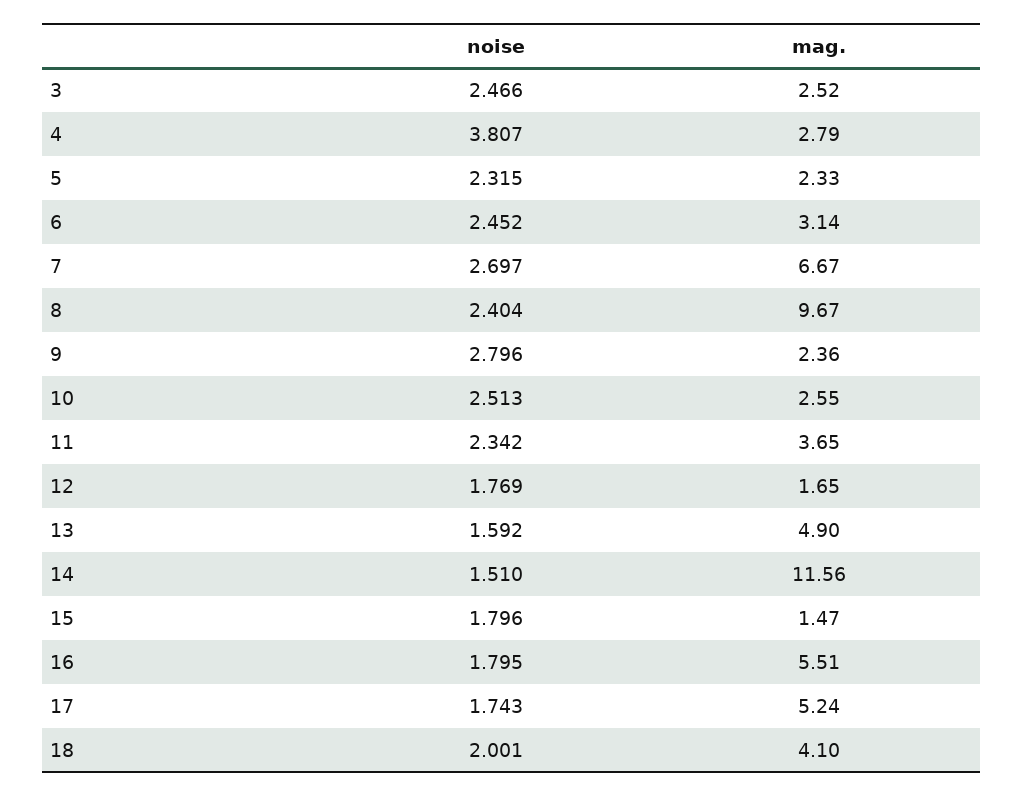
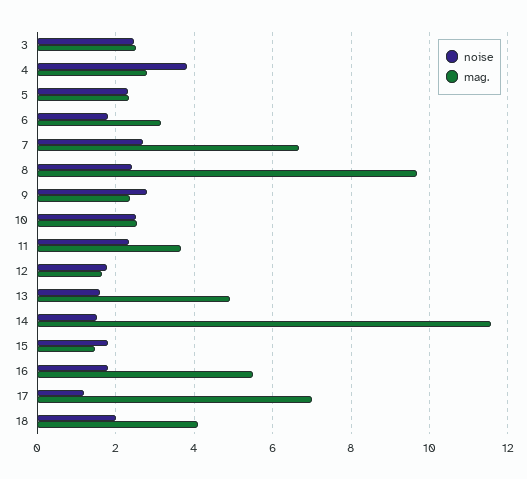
noise, 6: 2.452 -> 1.8
noise, 17: 1.743 -> 1.2
mag., 17: 5.24 -> 7

